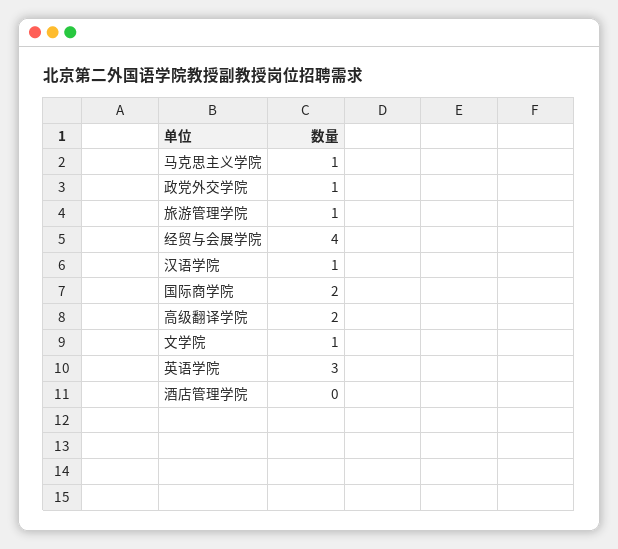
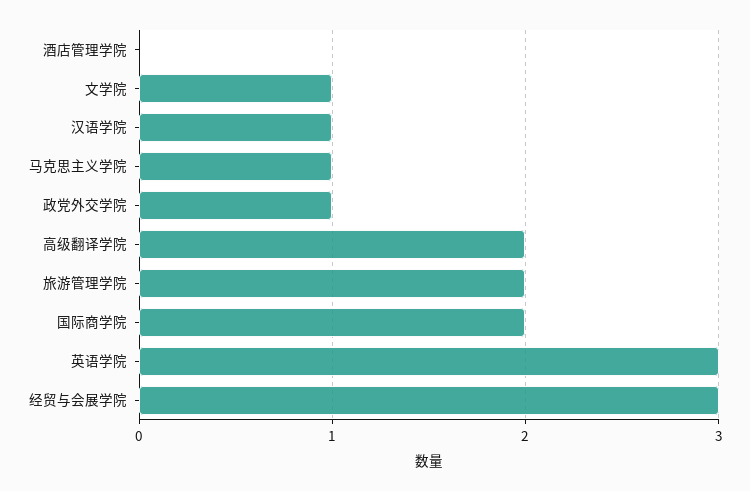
旅游管理学院: 1 -> 2
经贸与会展学院: 4 -> 3

